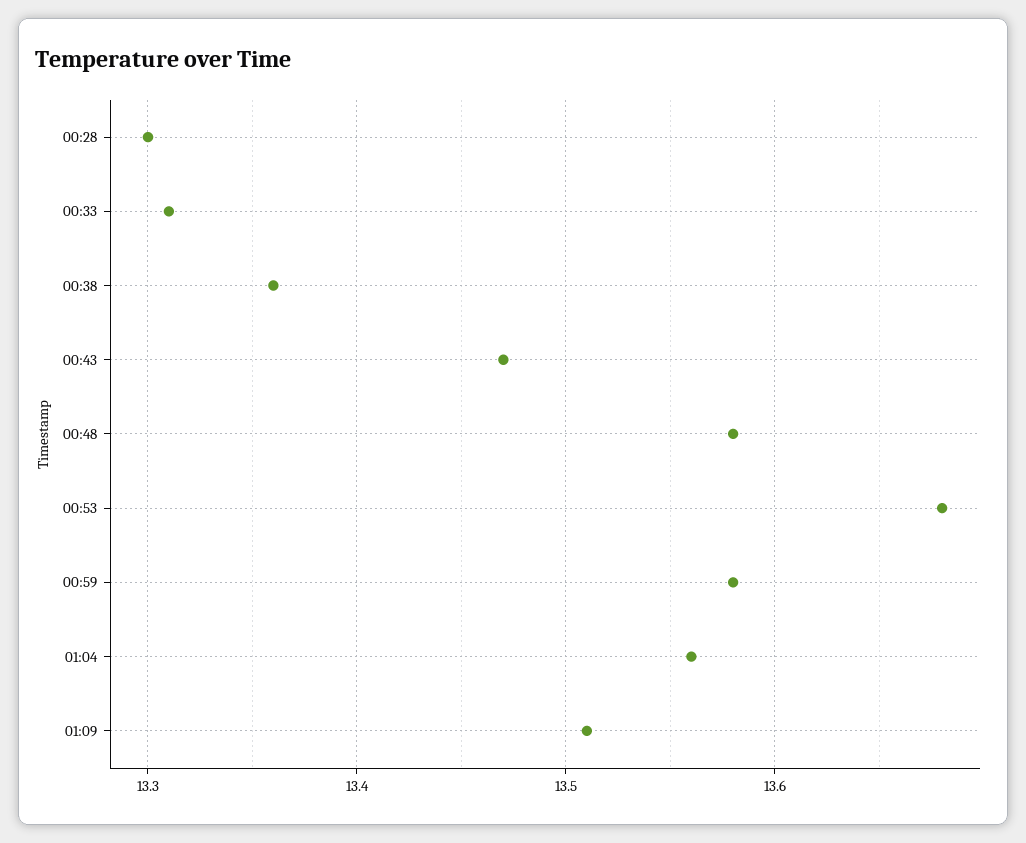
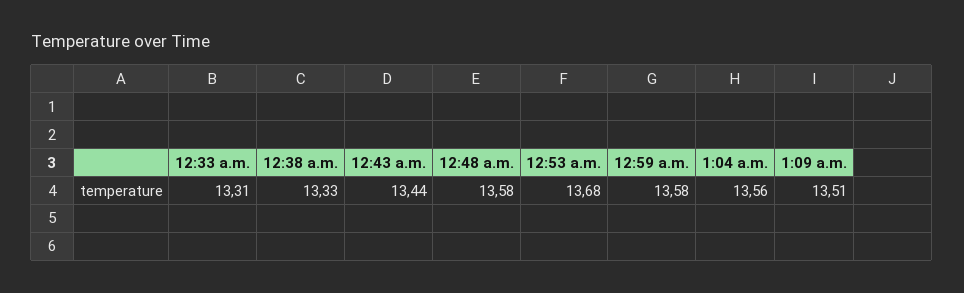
00:28: 13.3 -> none
00:38: 13.36 -> 13.33
00:43: 13.47 -> 13.44

